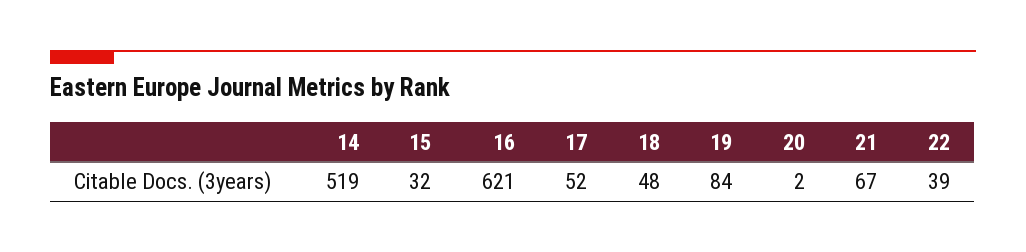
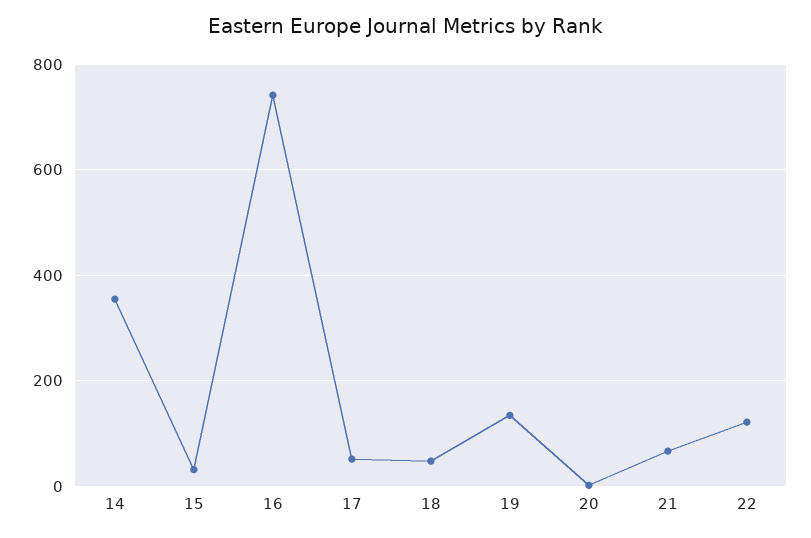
14: 519 -> 360
16: 621 -> 740
19: 84 -> 140
22: 39 -> 120

